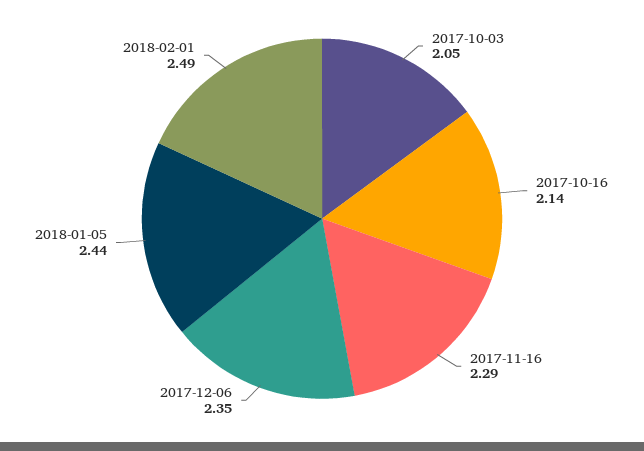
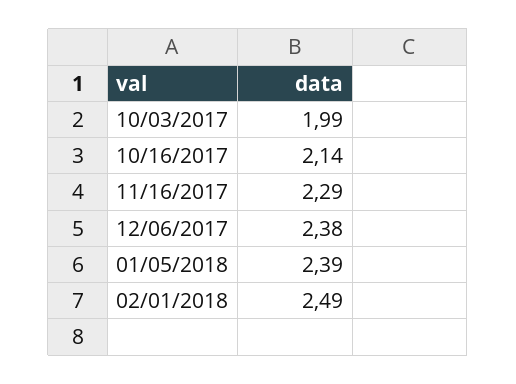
2017-10-03: 2.05 -> 1.99
2017-12-06: 2.35 -> 2.38
2018-01-05: 2.44 -> 2.39

